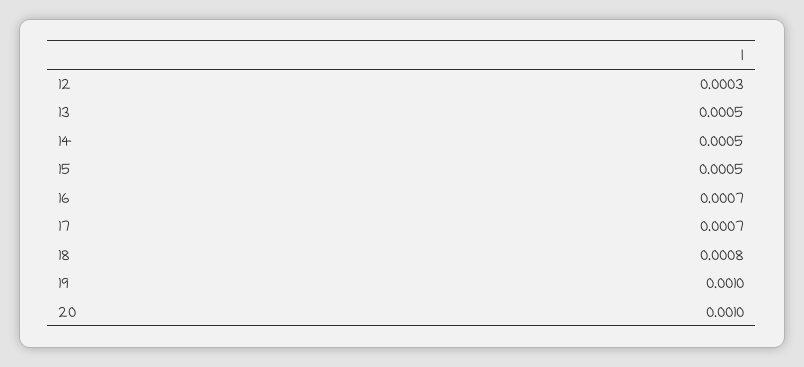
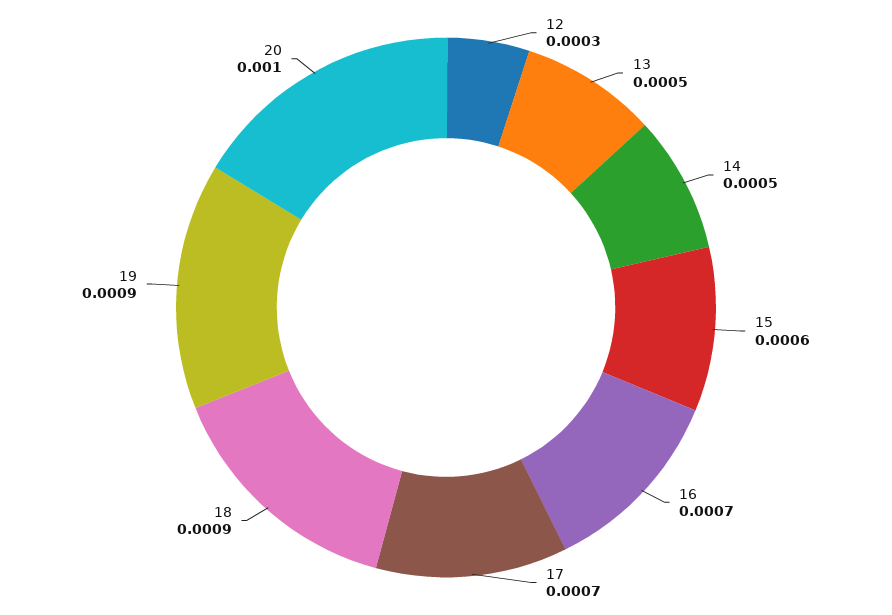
15: 0.0005 -> 0.0006
18: 0.0008 -> 0.0009
19: 0.001 -> 0.0009

